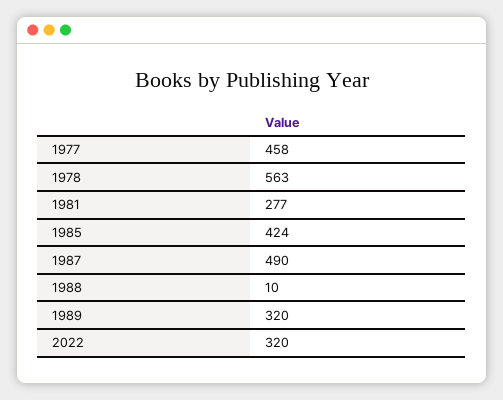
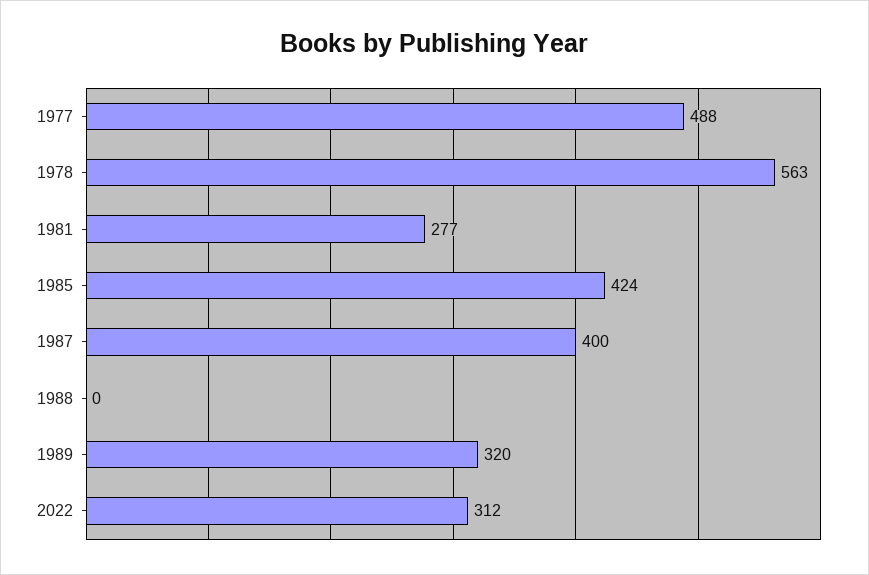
1977: 458 -> 488
1987: 490 -> 400
1988: 10 -> 0
2022: 320 -> 312

